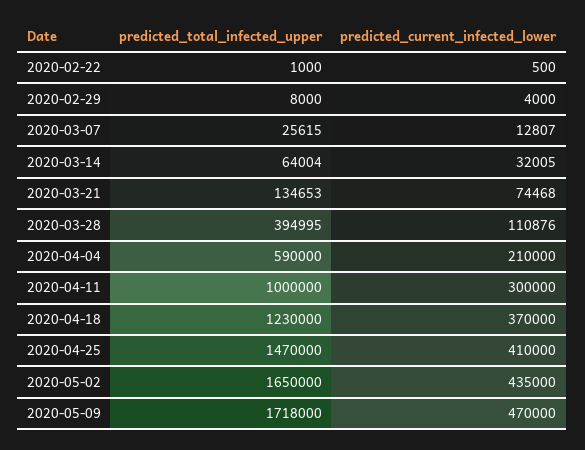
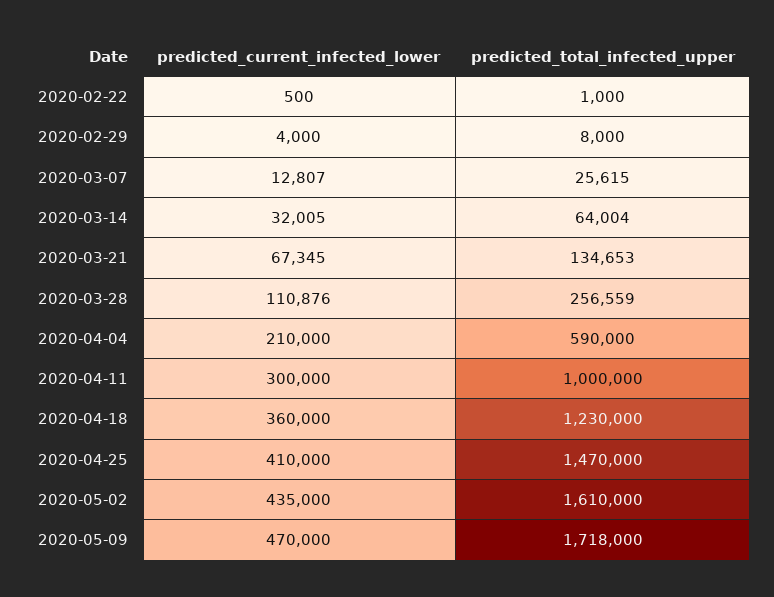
predicted_current_infected_lower, 2020-03-21: 74468 -> 67345
predicted_total_infected_upper, 2020-03-28: 394995 -> 256559
predicted_current_infected_lower, 2020-04-18: 370000 -> 360000
predicted_total_infected_upper, 2020-05-02: 1650000 -> 1610000

